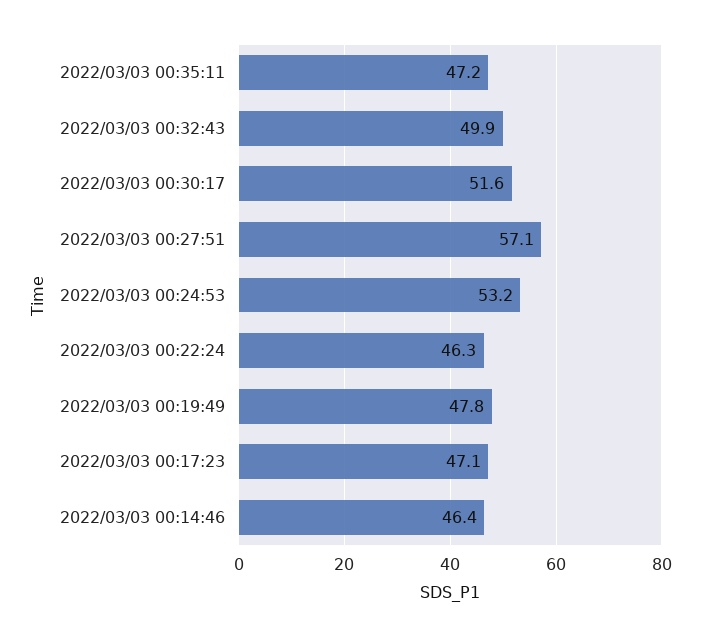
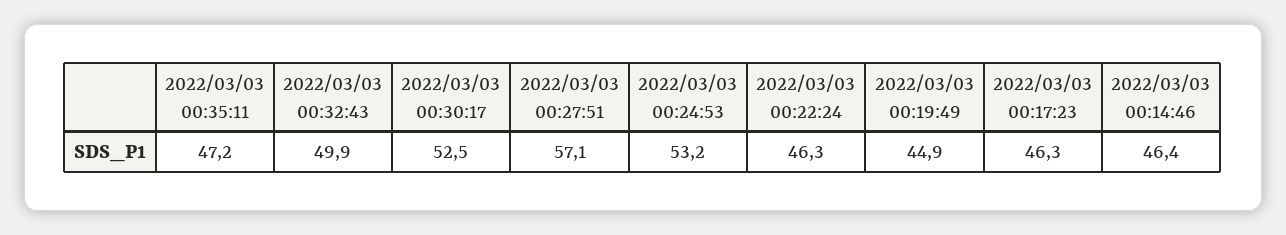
2022/03/03 00:30:17: 51.6 -> 52.5
2022/03/03 00:19:49: 47.8 -> 44.9
2022/03/03 00:17:23: 47.1 -> 46.3

